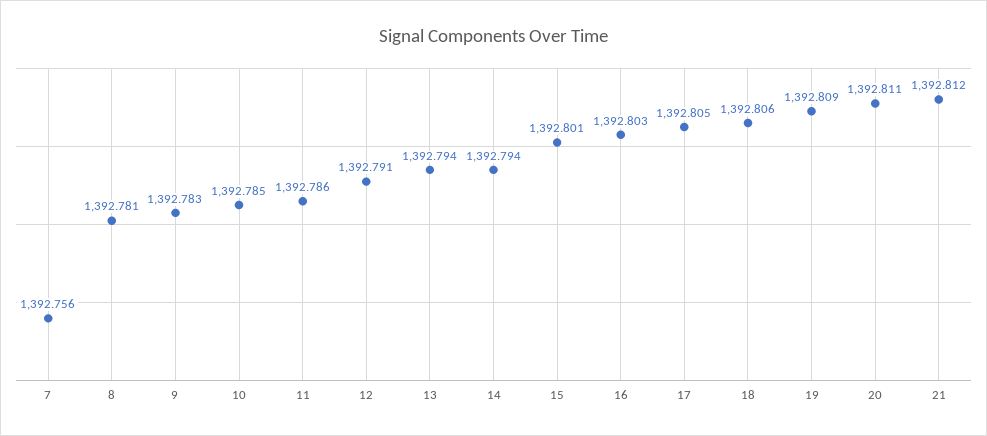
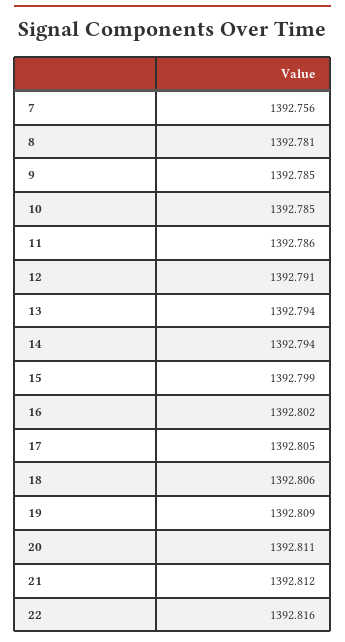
9: 1392.783 -> 1392.785
15: 1392.801 -> 1392.799
16: 1392.803 -> 1392.802
22: none -> 1392.816

